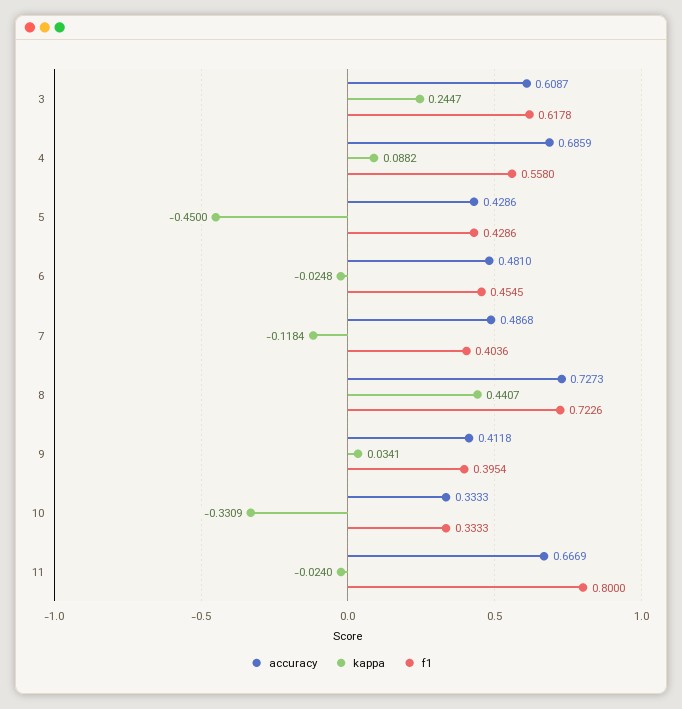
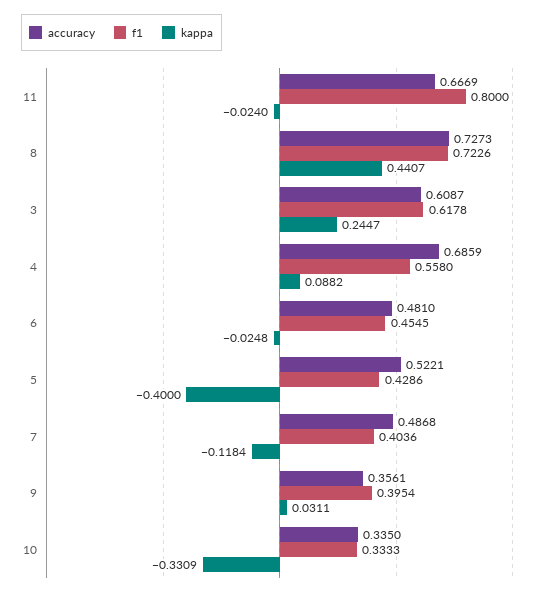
accuracy, 5: 0.4286 -> 0.5221
kappa, 5: -0.45 -> -0.4
accuracy, 9: 0.4118 -> 0.3561
kappa, 9: 0.0341 -> 0.0311
accuracy, 10: 0.3333 -> 0.335

